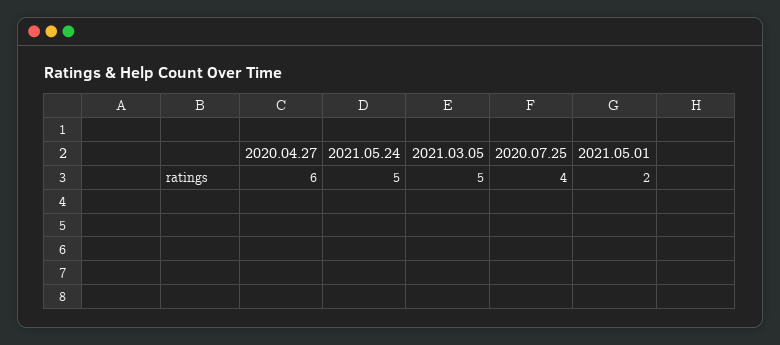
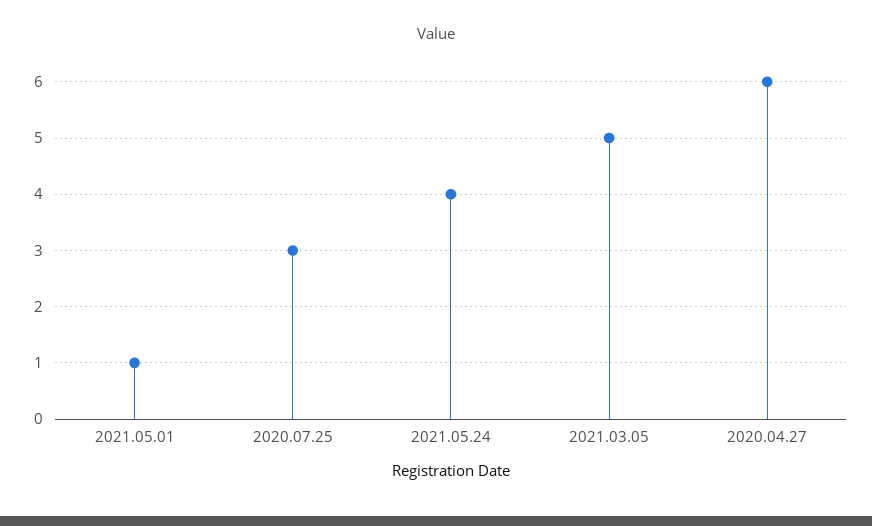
2021.05.24: 5 -> 4
2020.07.25: 4 -> 3
2021.05.01: 2 -> 1

